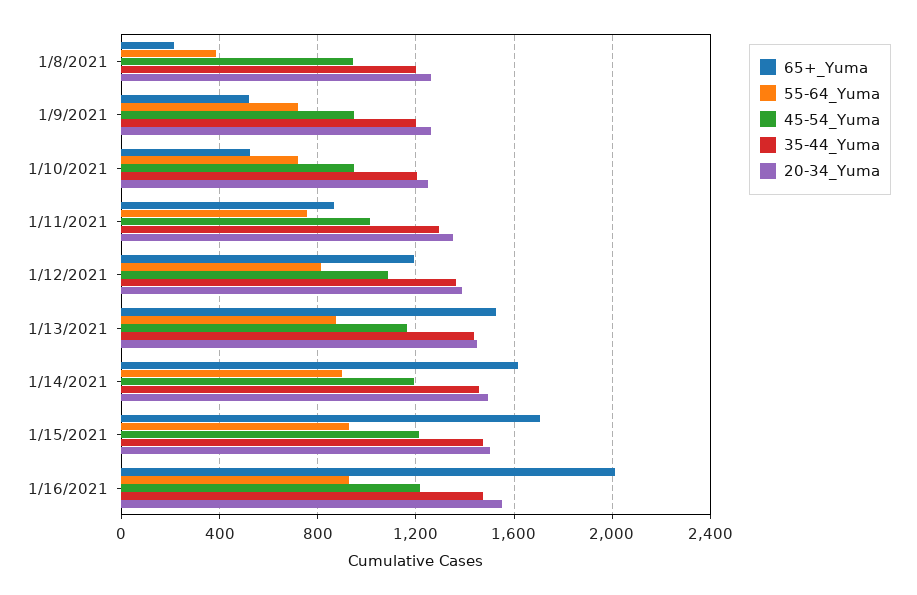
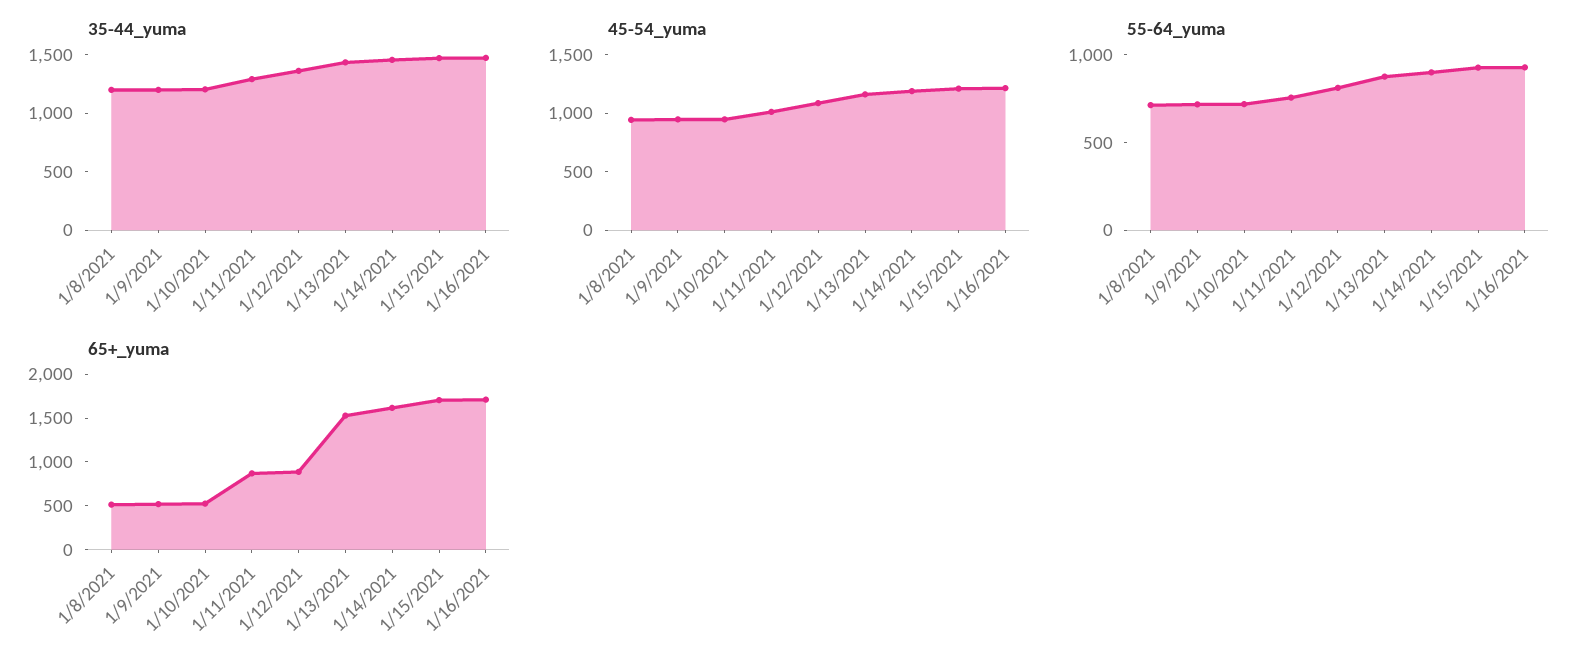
65+_Yuma, 1/8/2021: 200 -> 500
55-64_Yuma, 1/8/2021: 400 -> 700
20-34_Yuma, 1/8/2021: 1250 -> none
20-34_Yuma, 1/9/2021: 1250 -> none
20-34_Yuma, 1/10/2021: 1250 -> none
20-34_Yuma, 1/11/2021: 1350 -> none
65+_Yuma, 1/12/2021: 1200 -> 900
20-34_Yuma, 1/12/2021: 1400 -> none
20-34_Yuma, 1/13/2021: 1450 -> none
20-34_Yuma, 1/14/2021: 1500 -> none
20-34_Yuma, 1/15/2021: 1500 -> none
65+_Yuma, 1/16/2021: 2000 -> 1700
20-34_Yuma, 1/16/2021: 1550 -> none

